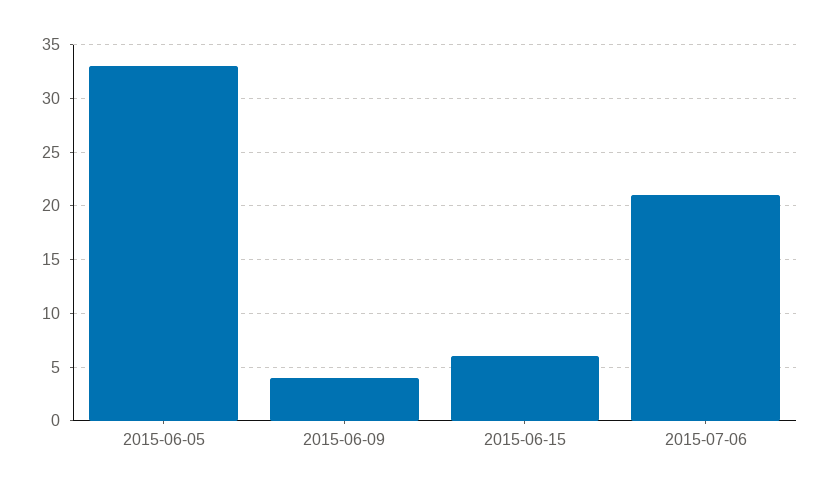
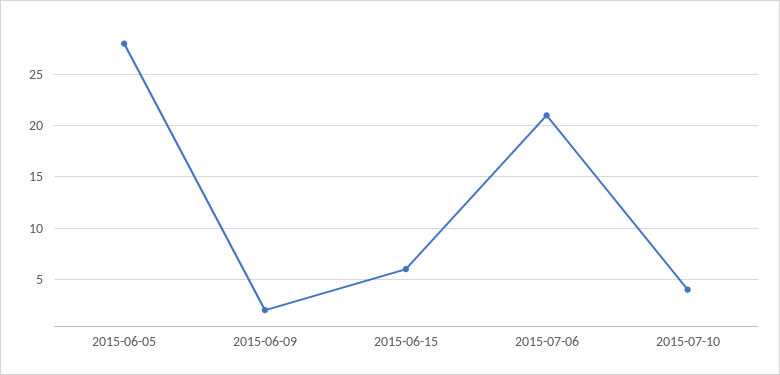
2015-06-05: 33 -> 28
2015-06-09: 4 -> 2
2015-07-10: none -> 4

